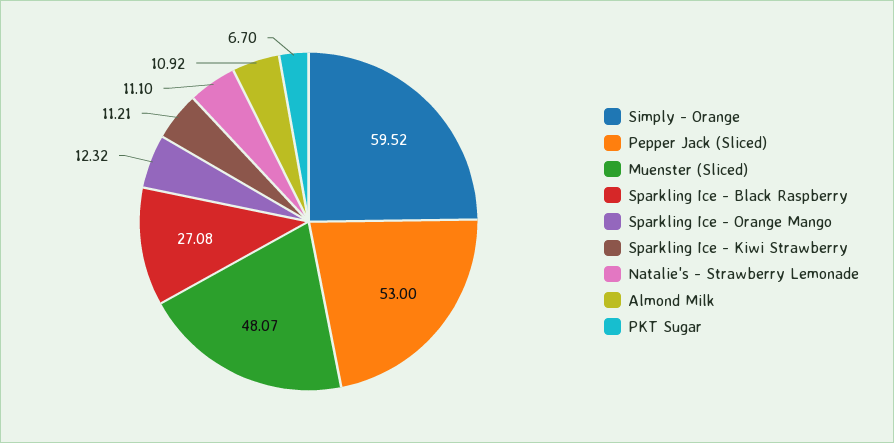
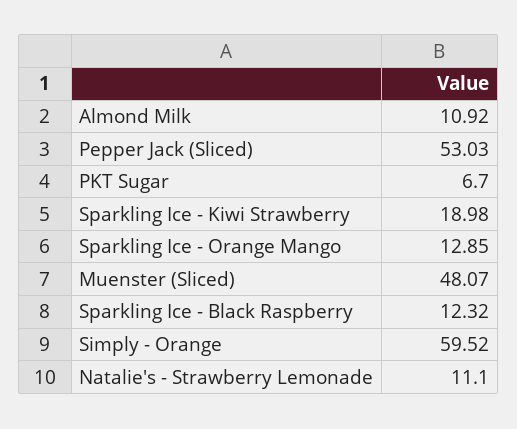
Pepper Jack (Sliced): 53 -> 53.03
Sparkling Ice - Black Raspberry: 27.08 -> 12.32
Sparkling Ice - Orange Mango: 12.32 -> 12.85
Sparkling Ice - Kiwi Strawberry: 11.21 -> 18.98

